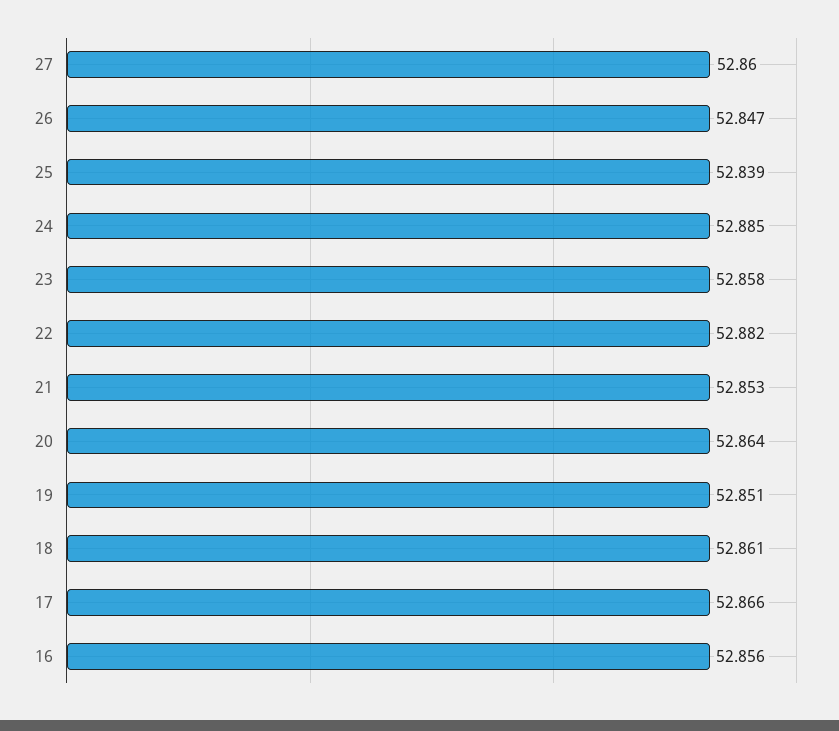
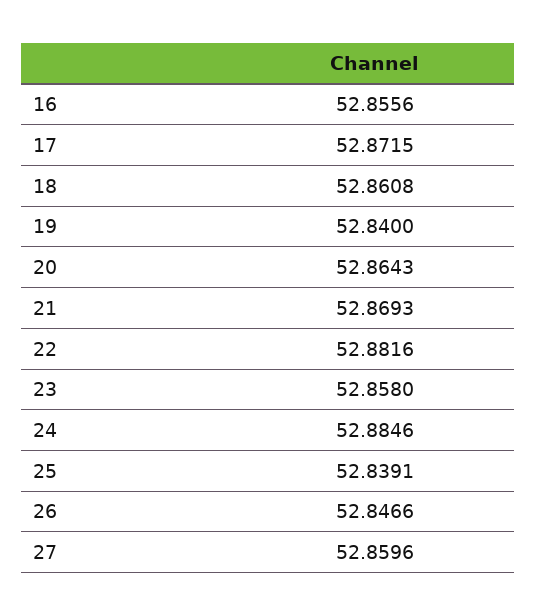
21: 52.853 -> 52.8693
19: 52.851 -> 52.84
17: 52.866 -> 52.8715

